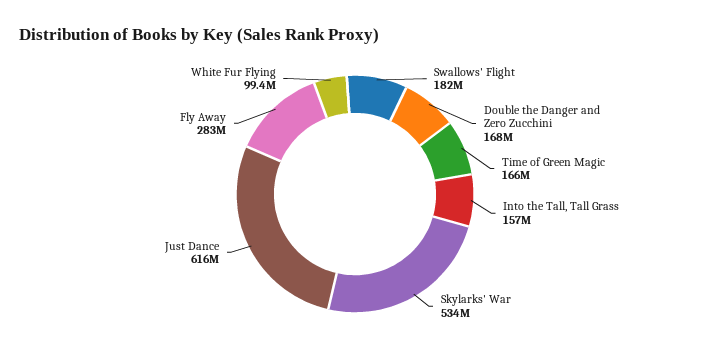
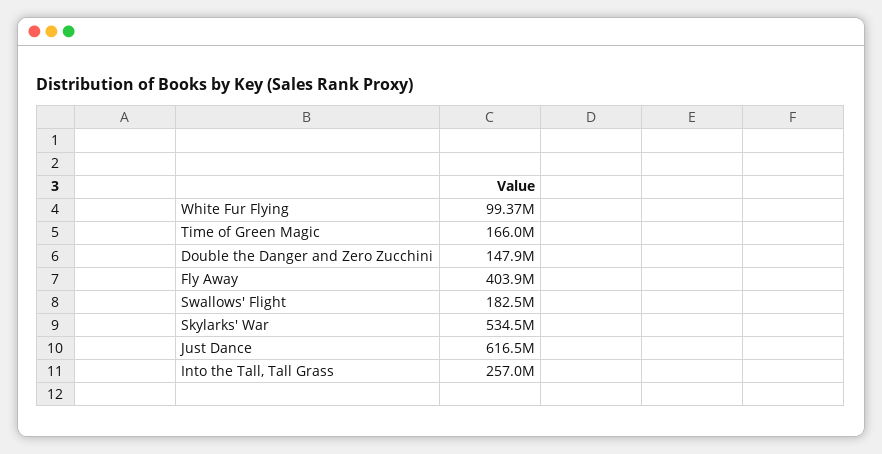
Double the Danger and Zero Zucchini: 168000000 -> 147900000
Into the Tall, Tall Grass: 157000000 -> 257000000
Fly Away: 283000000 -> 403900000

